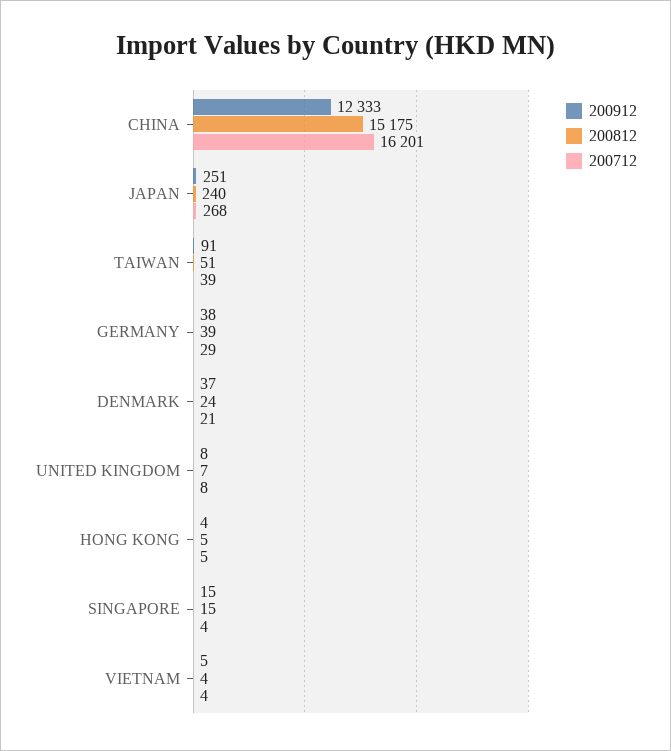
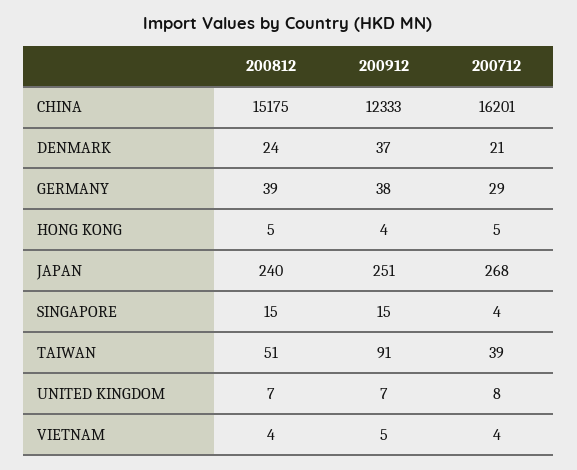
200912, UNITED KINGDOM: 8 -> 7

